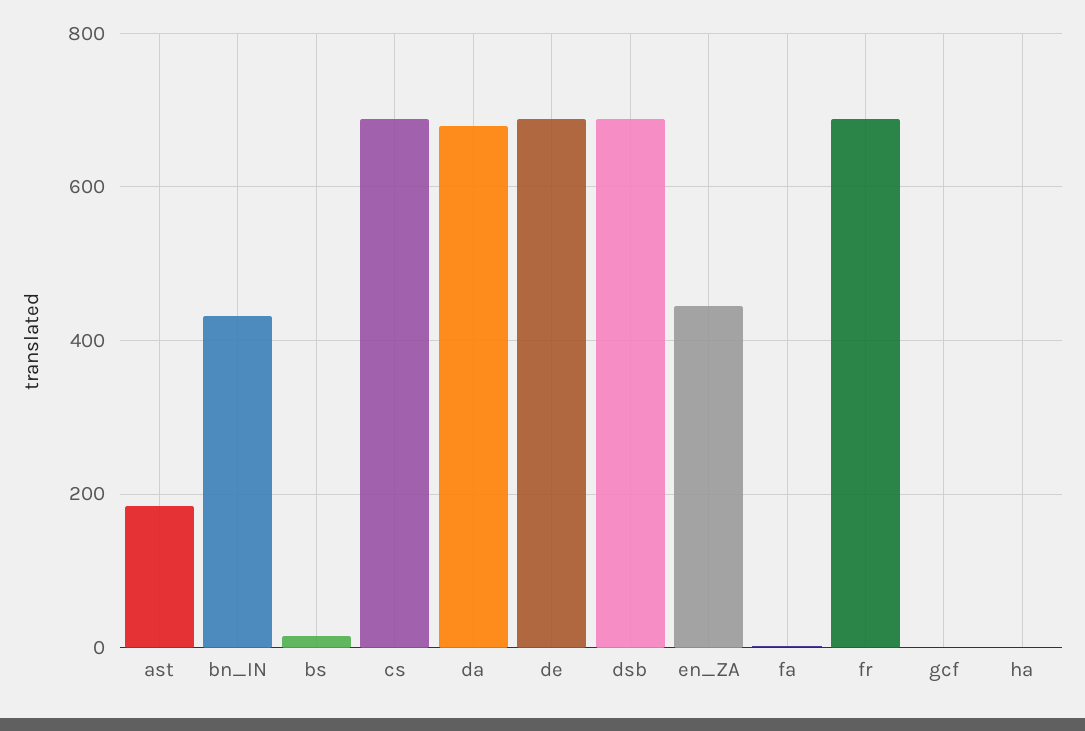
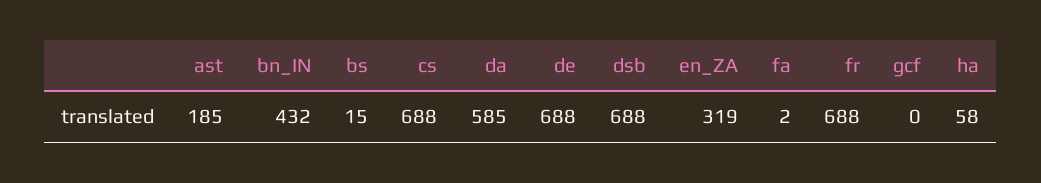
da: 680 -> 585
en_ZA: 440 -> 319
ha: 0 -> 58

